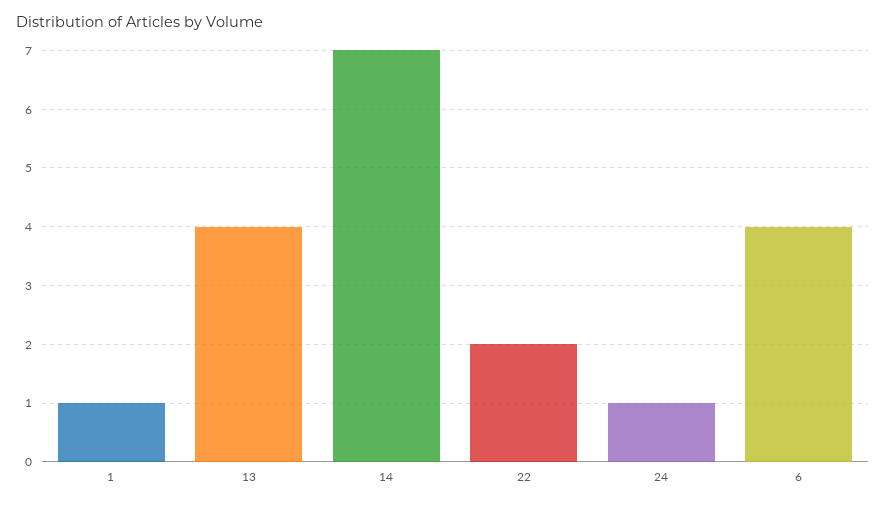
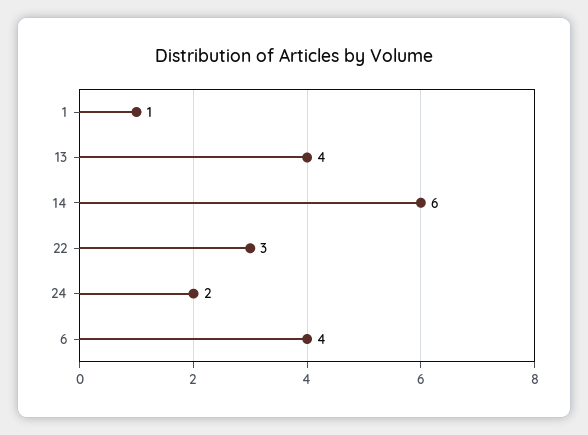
14: 7 -> 6
22: 2 -> 3
24: 1 -> 2

